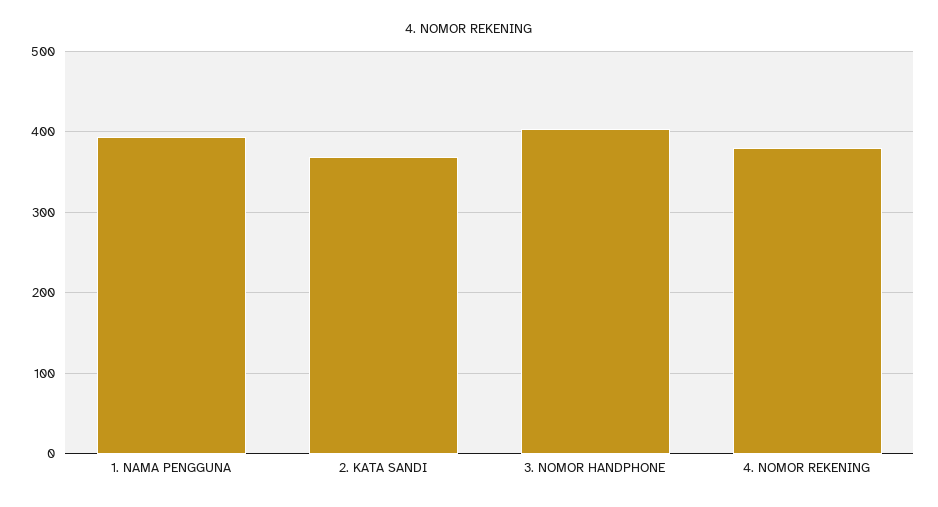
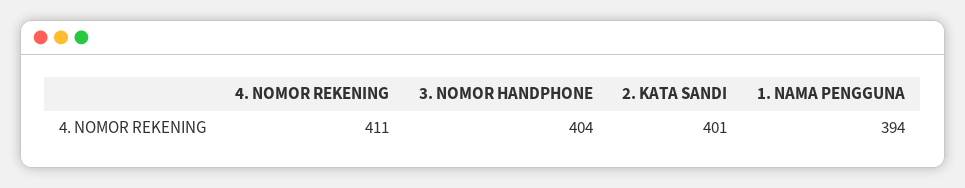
2. KATA SANDI: 370 -> 401
4. NOMOR REKENING: 380 -> 411

